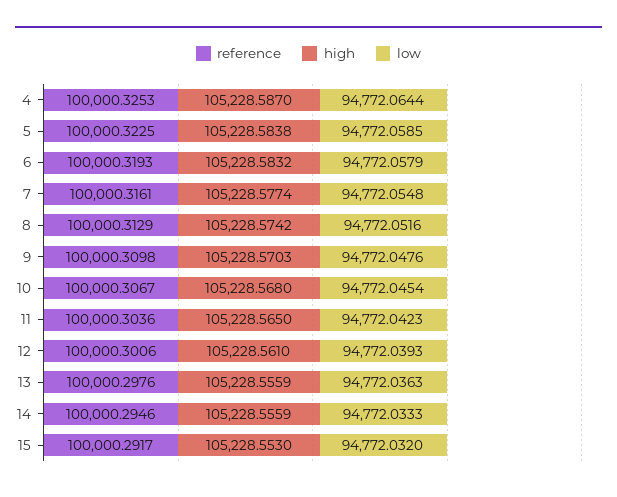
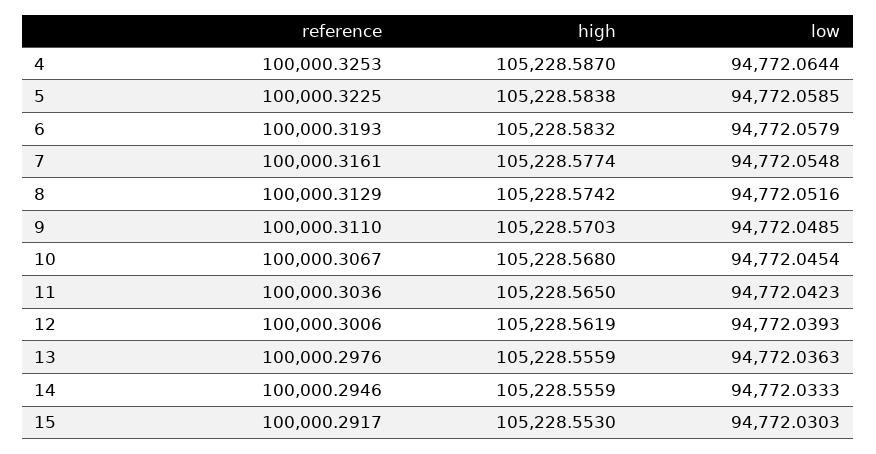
reference, 9: 100000.3098 -> 100000.311
low, 9: 94772.0476 -> 94772.0485
high, 12: 105228.561 -> 105228.5619
low, 15: 94772.032 -> 94772.0303

